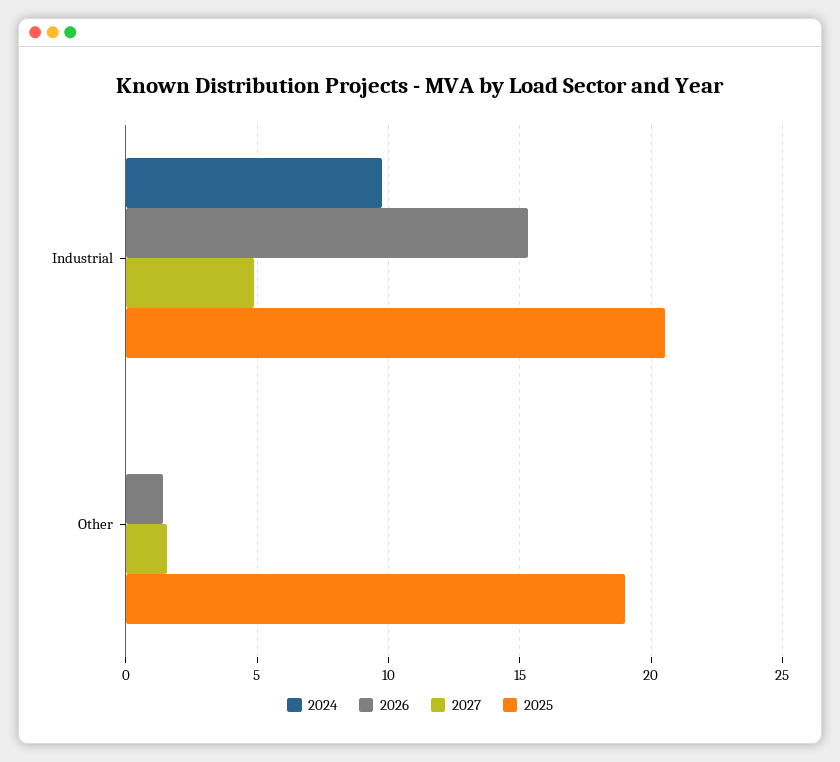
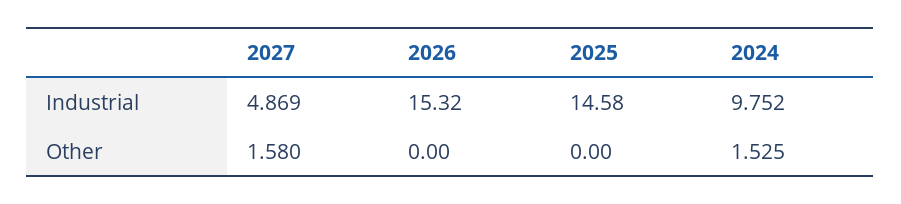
2025, Industrial: 20.5 -> 14.58
2024, Other: 0 -> 1.525
2026, Other: 1.5 -> 0
2025, Other: 19 -> 0

